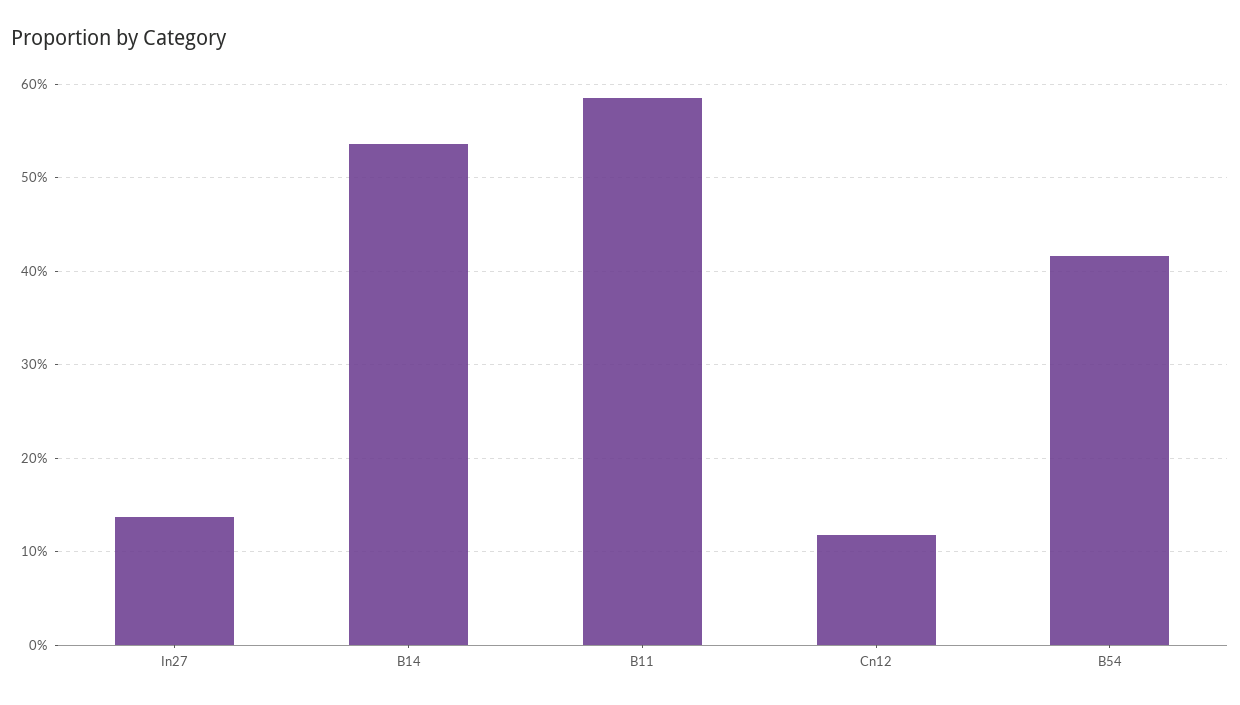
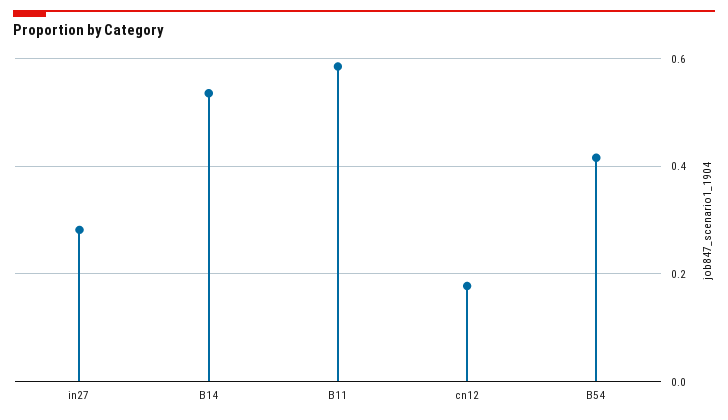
In27: 0.14 -> 0.28
Cn12: 0.12 -> 0.18

